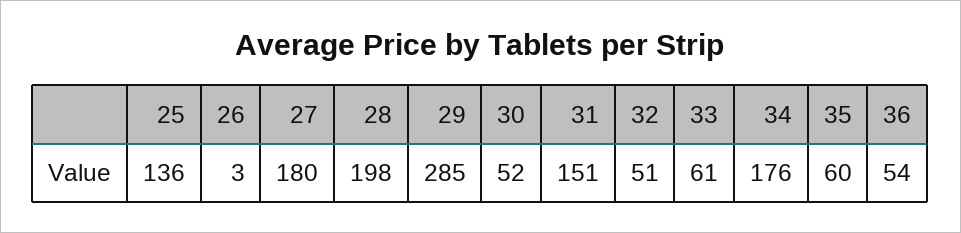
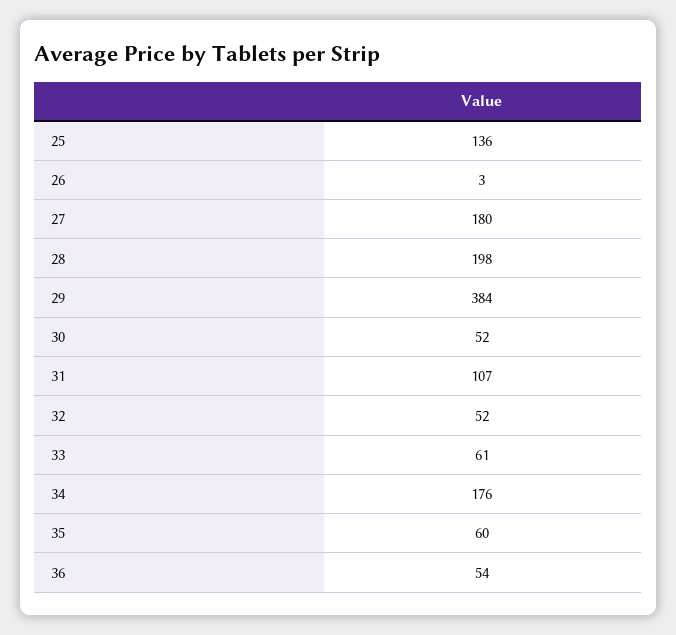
29: 285 -> 384
31: 151 -> 107
32: 51 -> 52

